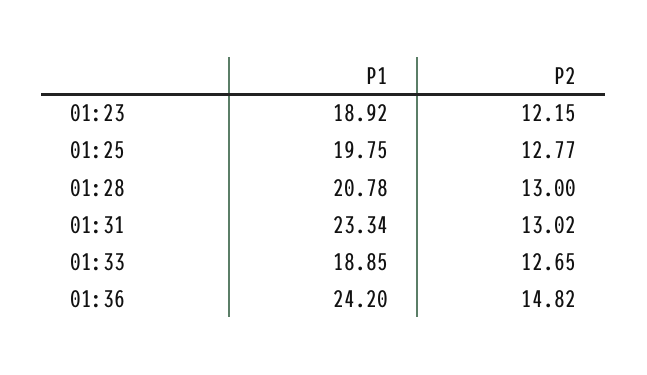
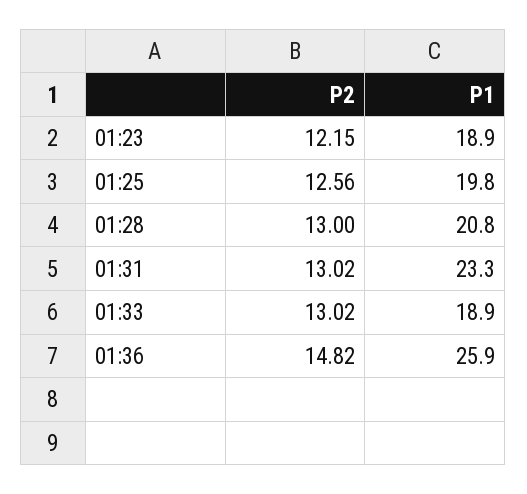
P2, 01:25: 12.77 -> 12.56
P2, 01:33: 12.65 -> 13.02
P1, 01:36: 24.2 -> 25.9

